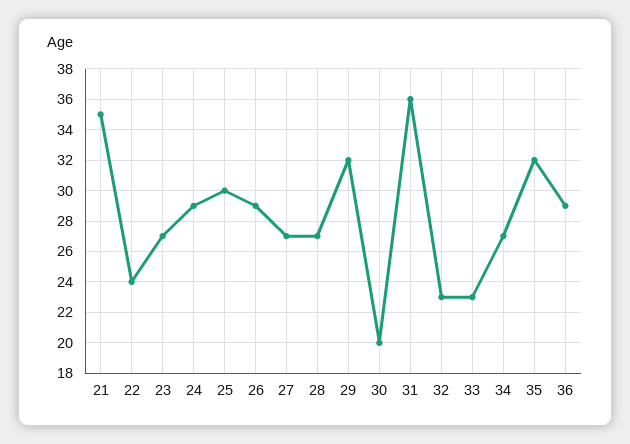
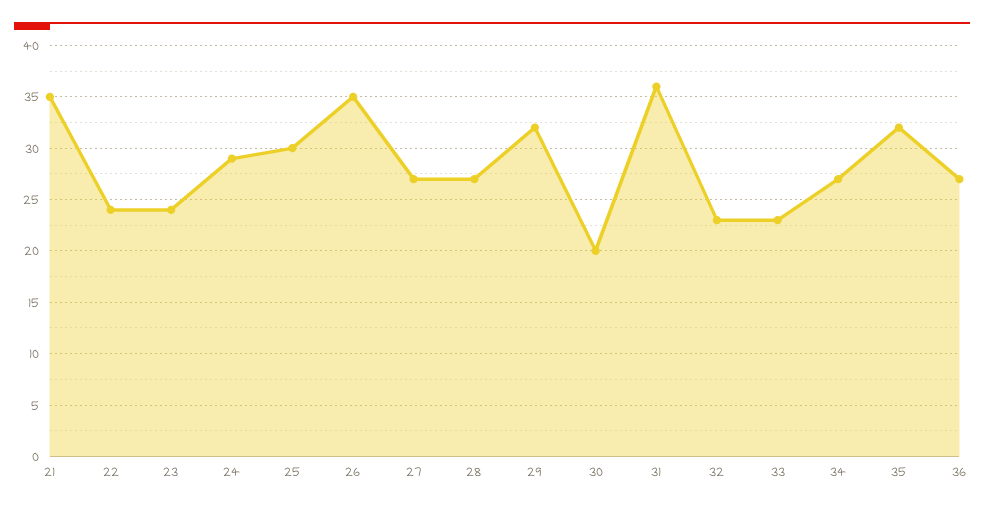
23: 27 -> 24
26: 29 -> 35
36: 29 -> 27

